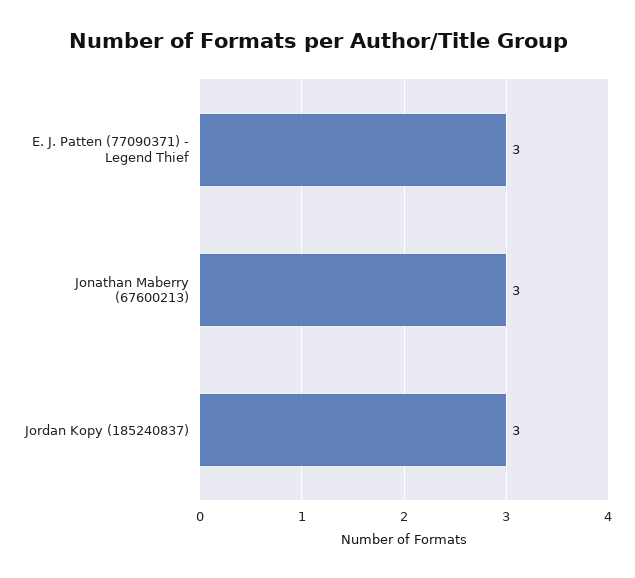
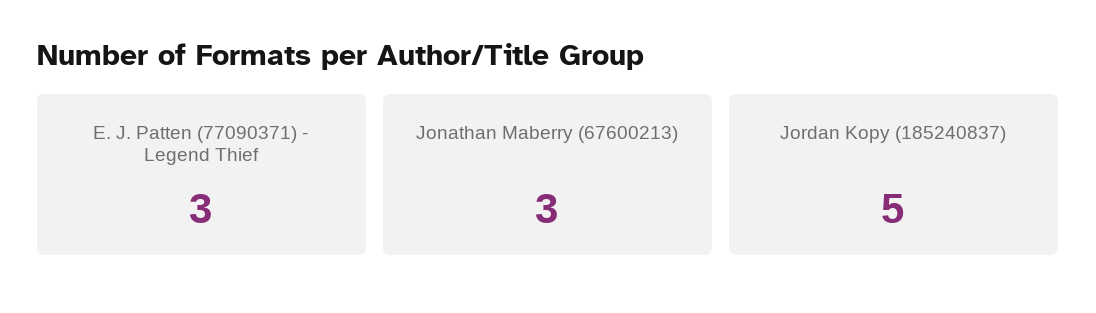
Jordan Kopy (185240837): 3 -> 5

